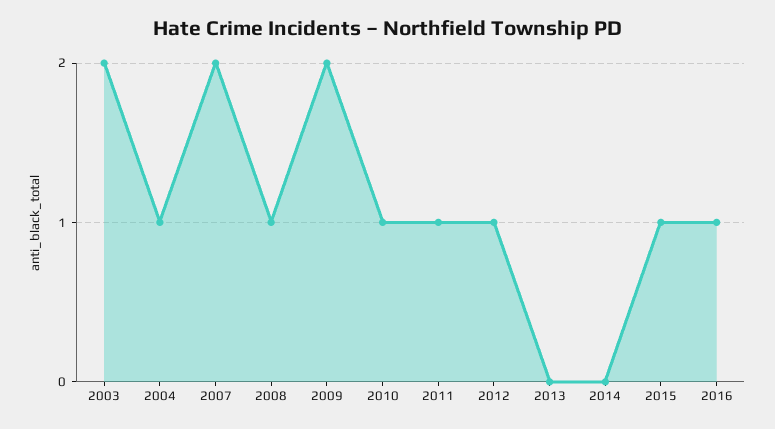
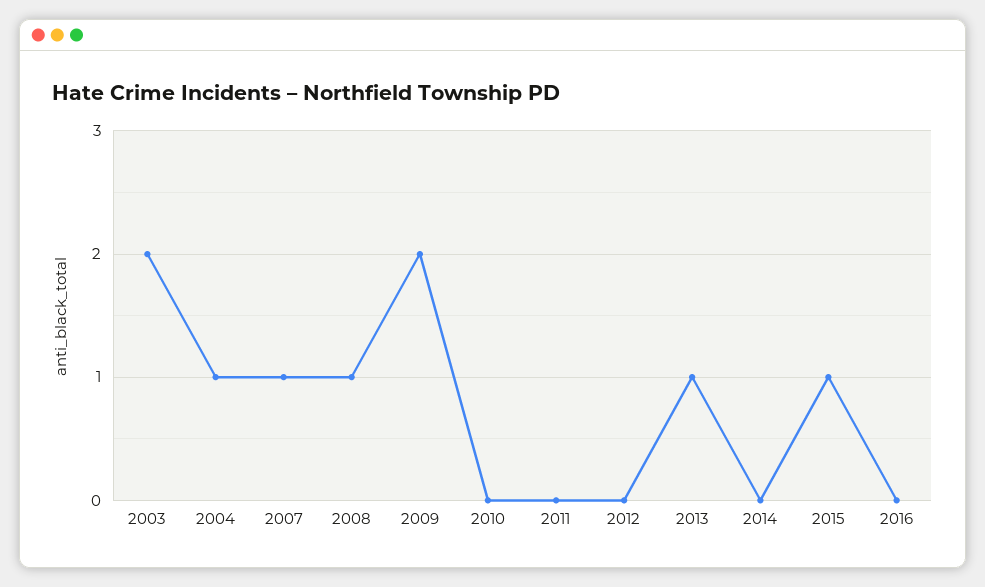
2007: 2 -> 1
2010: 1 -> 0
2011: 1 -> 0
2012: 1 -> 0
2013: 0 -> 1
2016: 1 -> 0

